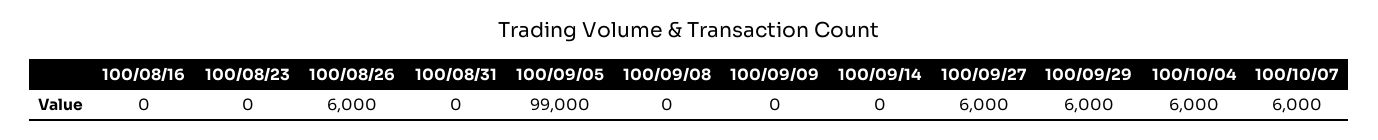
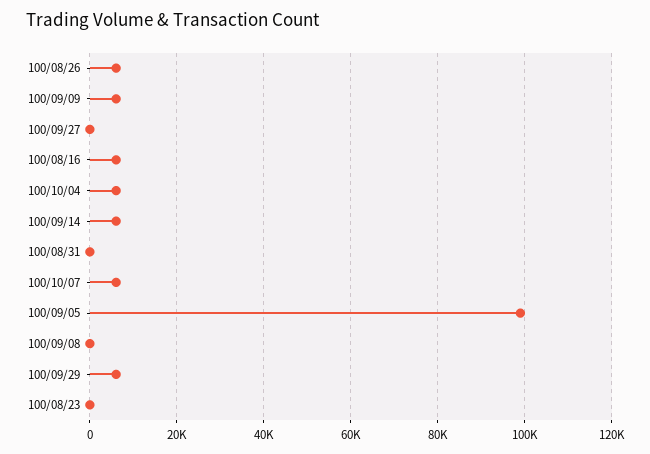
100/08/16: 0 -> 6000
100/09/09: 0 -> 6000
100/09/14: 0 -> 6000
100/09/27: 6000 -> 0

